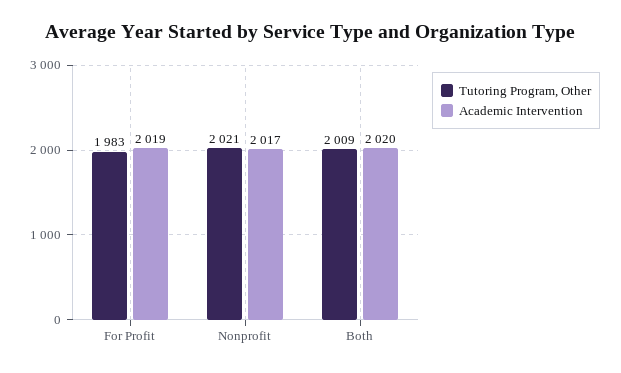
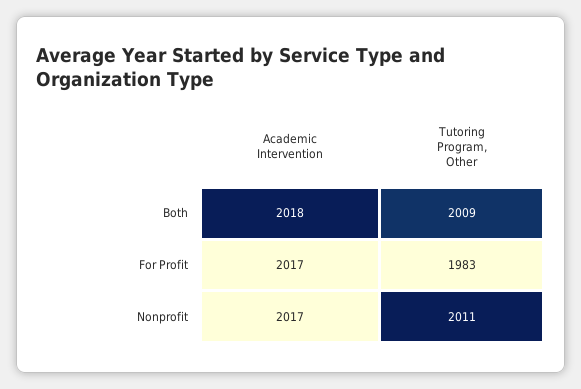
Academic Intervention, For Profit: 2019 -> 2017
Tutoring Program, Other, Nonprofit: 2021 -> 2011
Academic Intervention, Both: 2020 -> 2018

